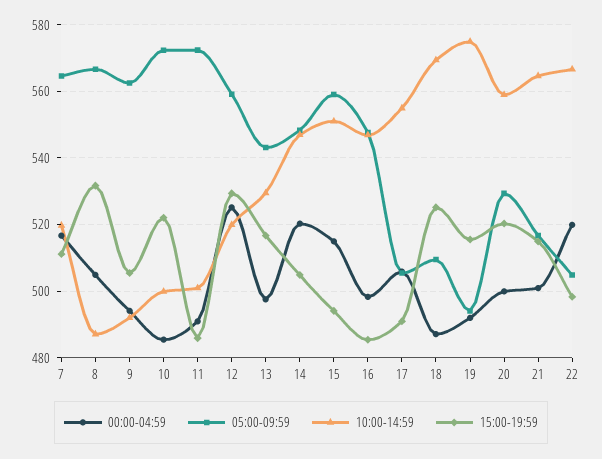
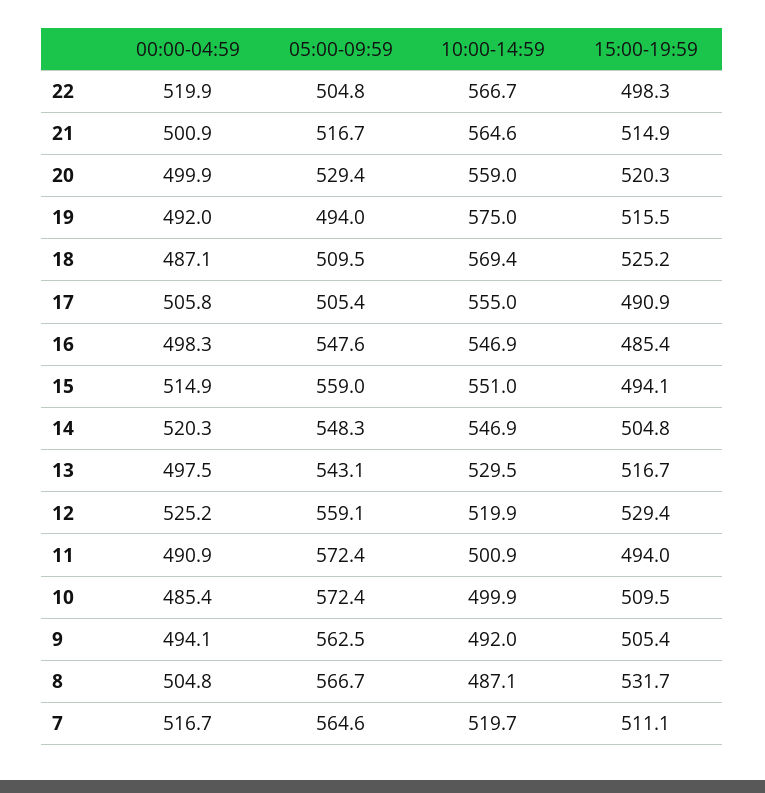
15:00-19:59, 10: 522 -> 509.5
15:00-19:59, 11: 486 -> 494

